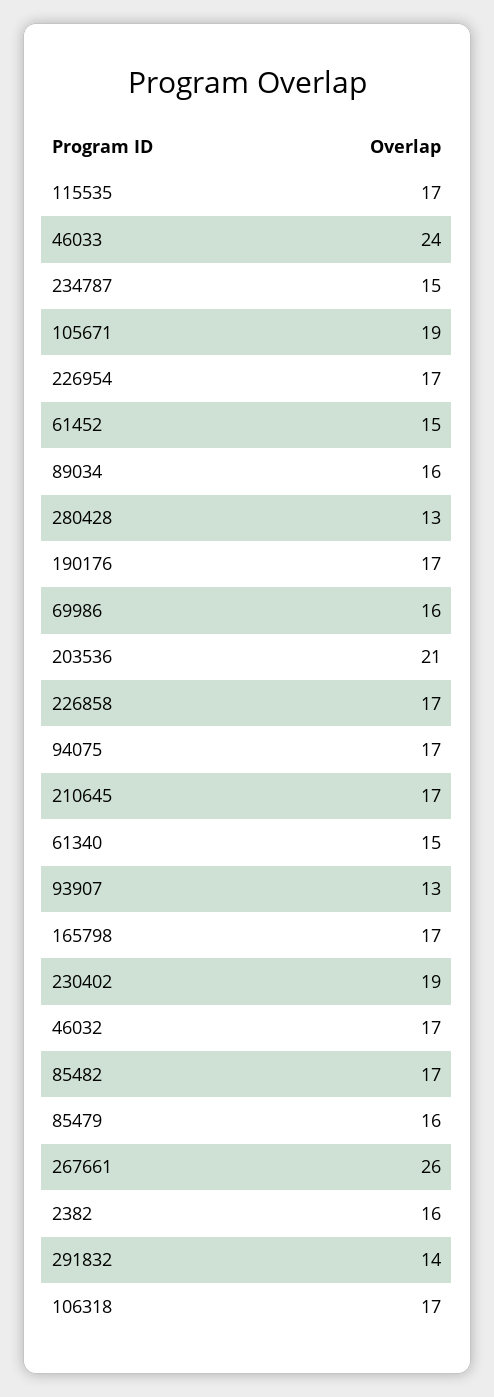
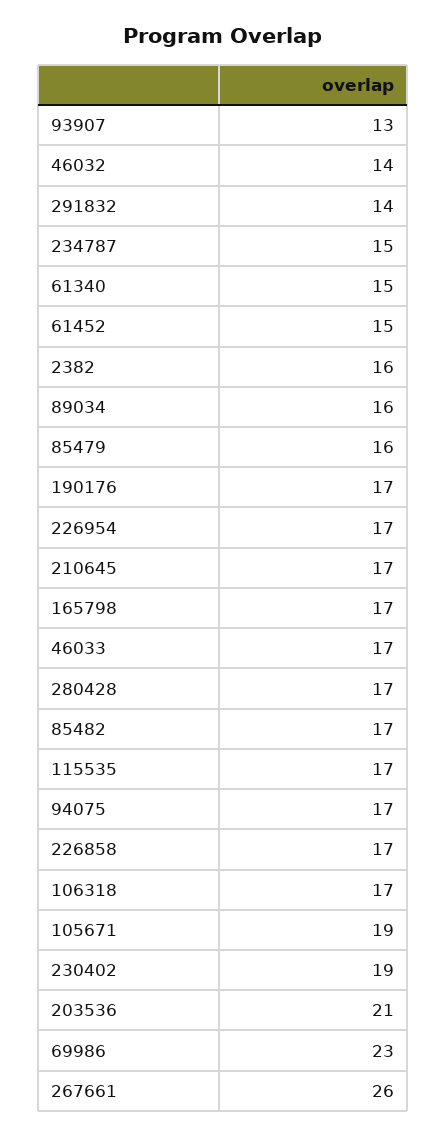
46033: 24 -> 17
280428: 13 -> 17
69986: 16 -> 23
46032: 17 -> 14

